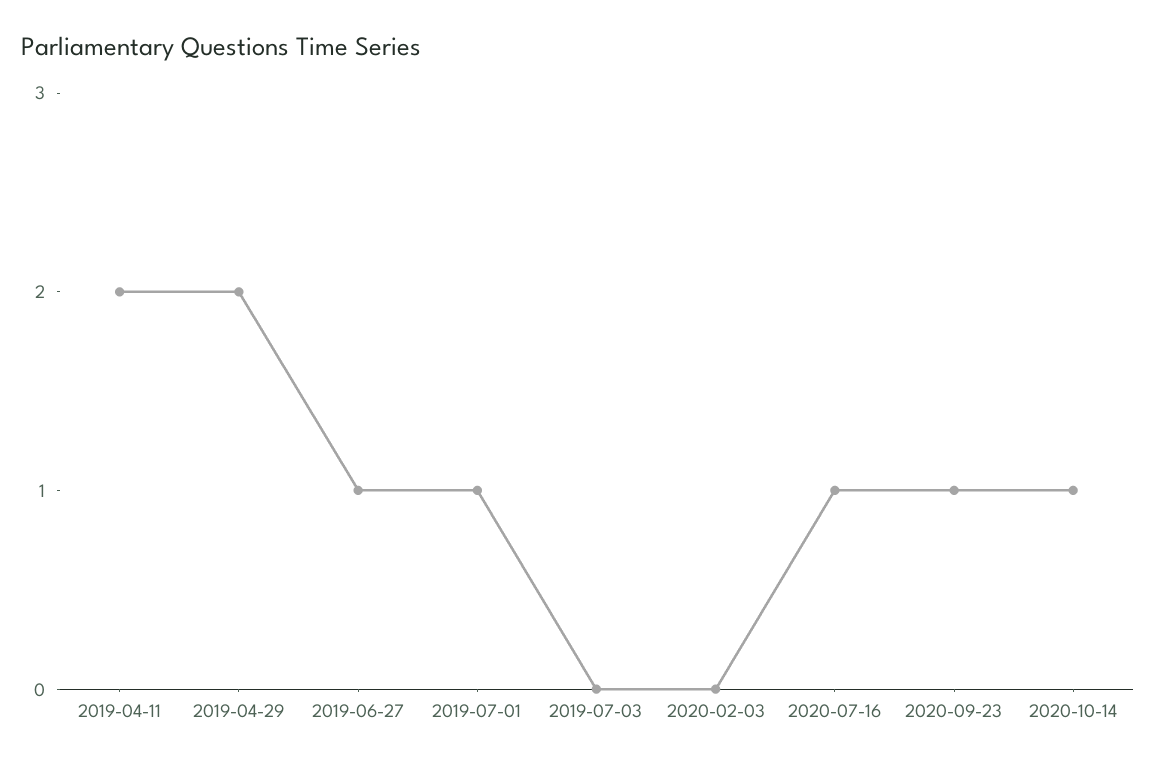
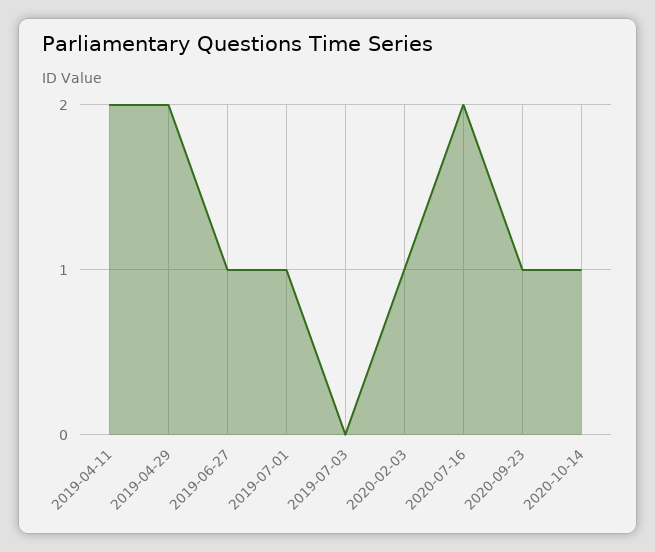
2020-02-03: 0 -> 1
2020-07-16: 1 -> 2

